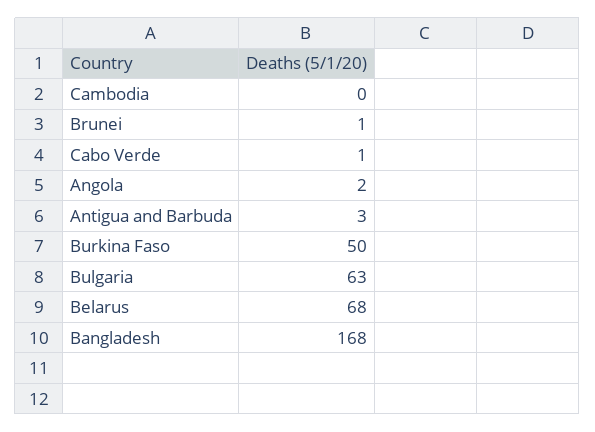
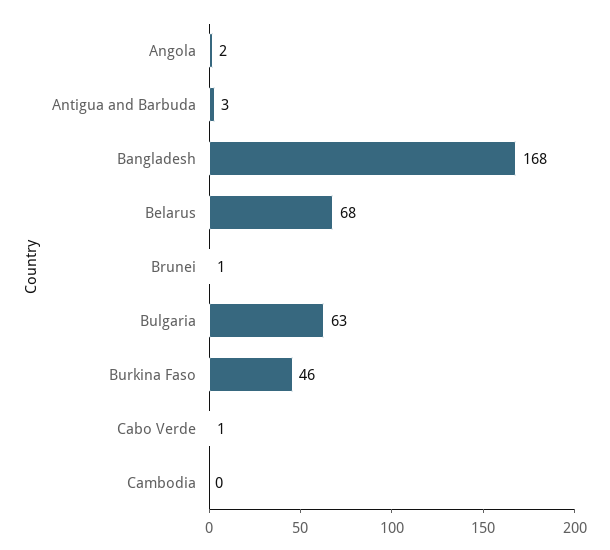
Burkina Faso: 50 -> 46

